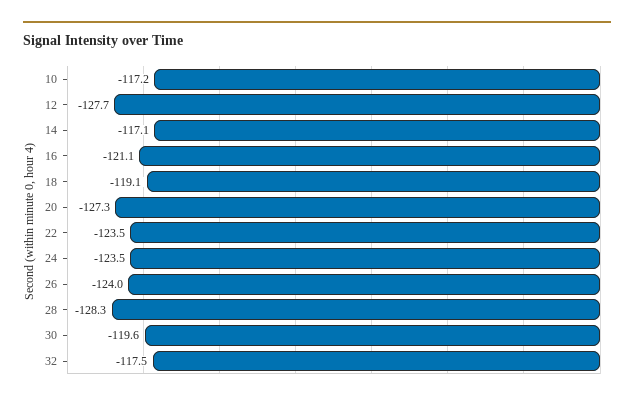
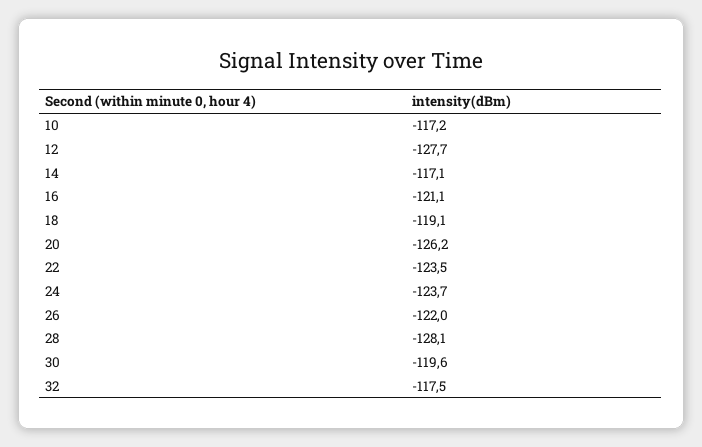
20: -127.3 -> -126.2
24: -123.5 -> -123.7
26: -124 -> -122
28: -128.3 -> -128.1

